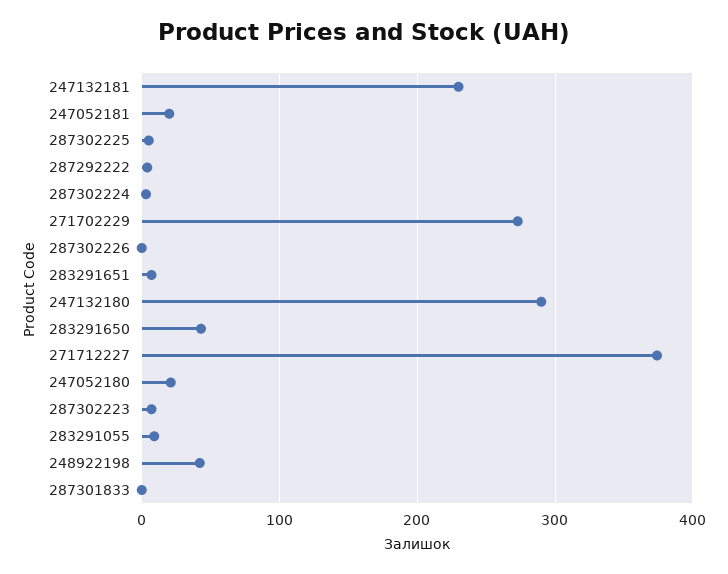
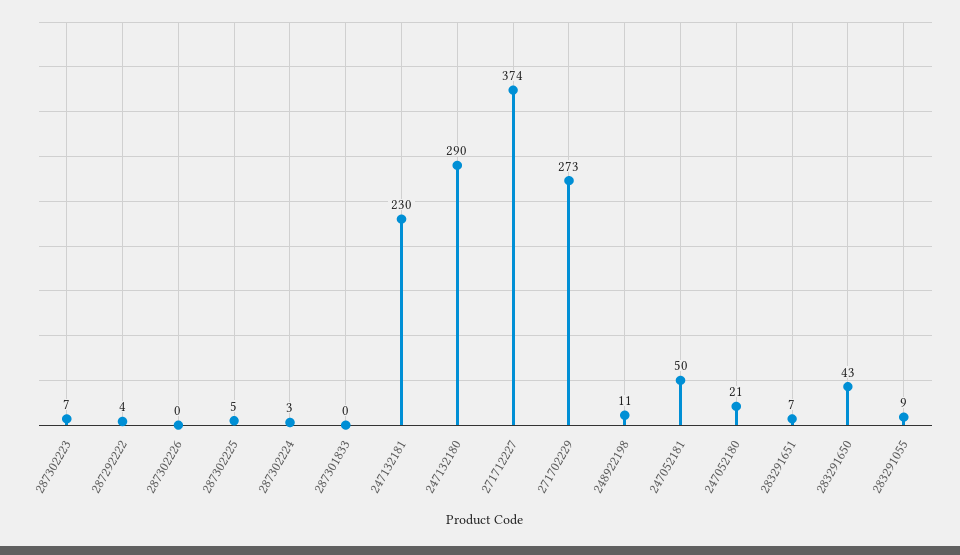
247052181: 20 -> 50
248922198: 40 -> 11

